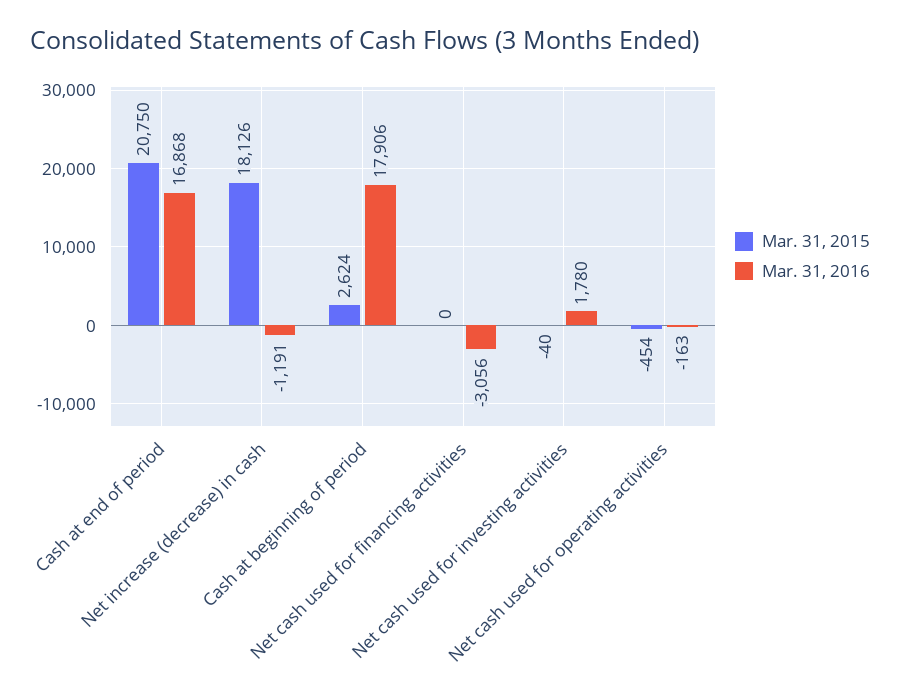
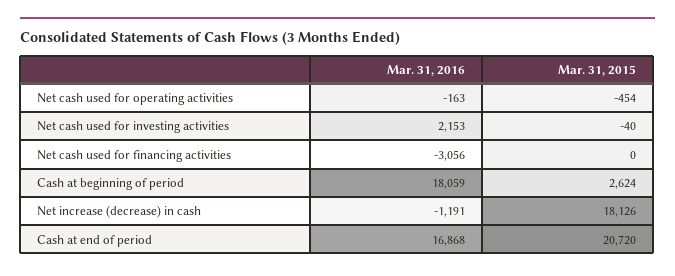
Mar. 31, 2015, Cash at end of period: 20750 -> 20720
Mar. 31, 2016, Cash at beginning of period: 17906 -> 18059
Mar. 31, 2016, Net cash used for investing activities: 1780 -> 2153

